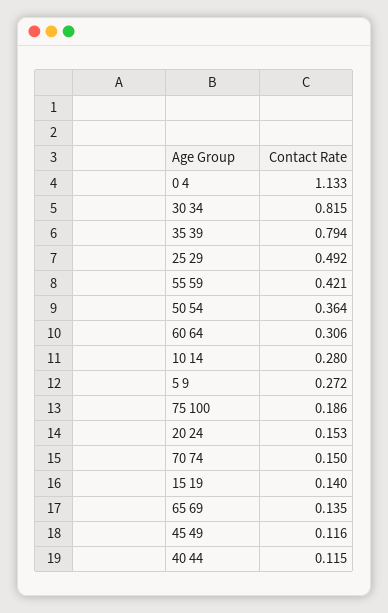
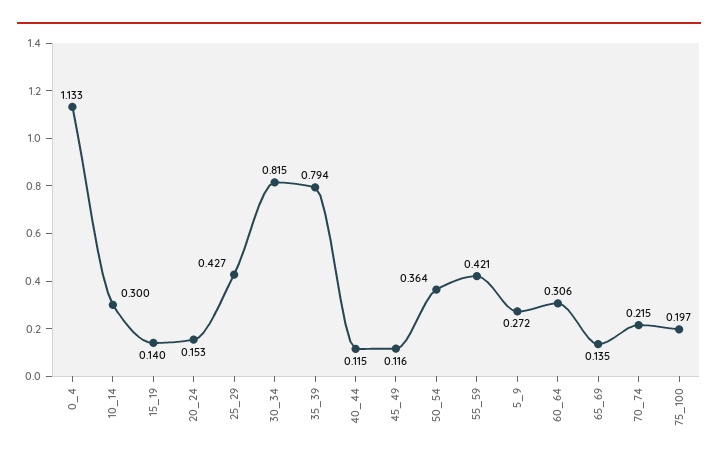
25 29: 0.492 -> 0.427
10 14: 0.28 -> 0.3
75 100: 0.186 -> 0.197
70 74: 0.15 -> 0.215

